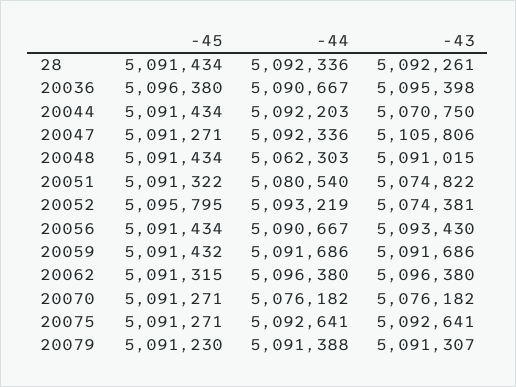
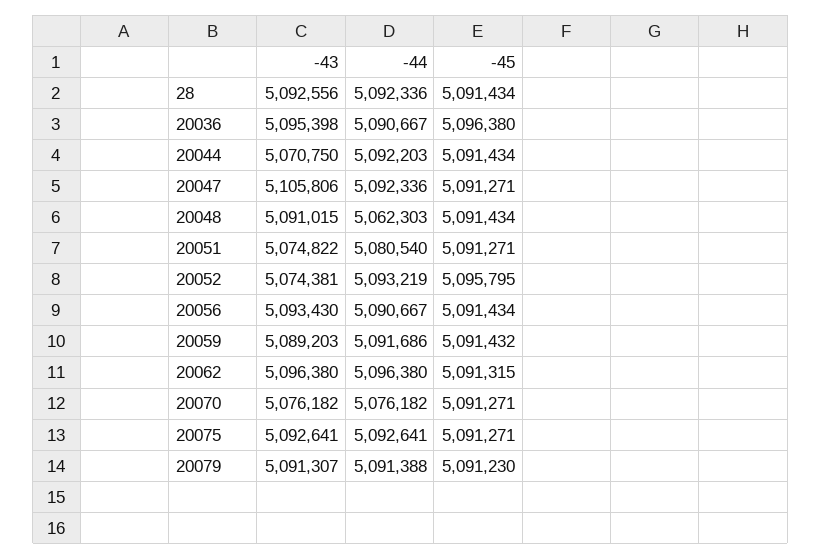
-43, 28: 5092261 -> 5092556
-45, 20051: 5091322 -> 5091271
-43, 20059: 5091686 -> 5089203

